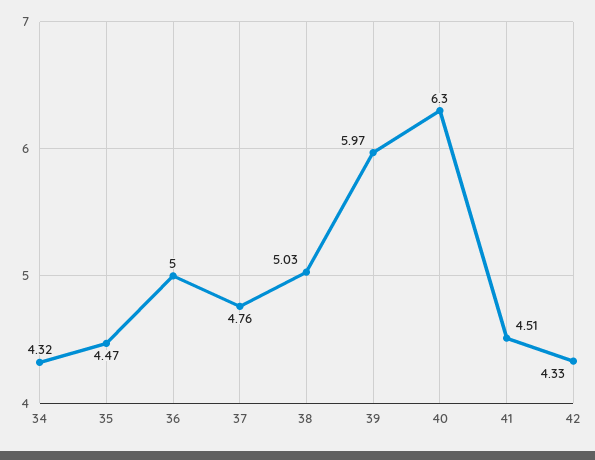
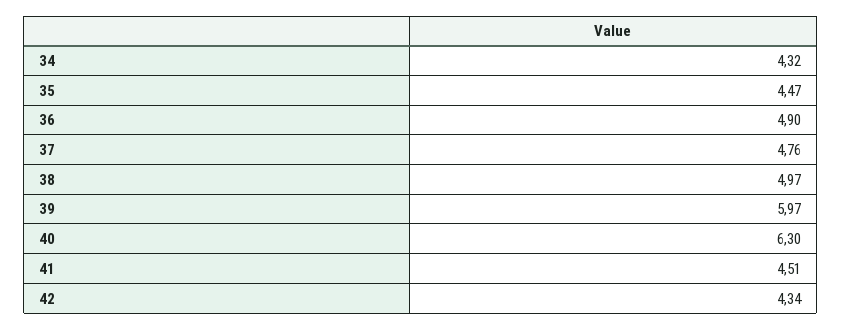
36: 5 -> 4.9
38: 5.03 -> 4.97
42: 4.33 -> 4.34

